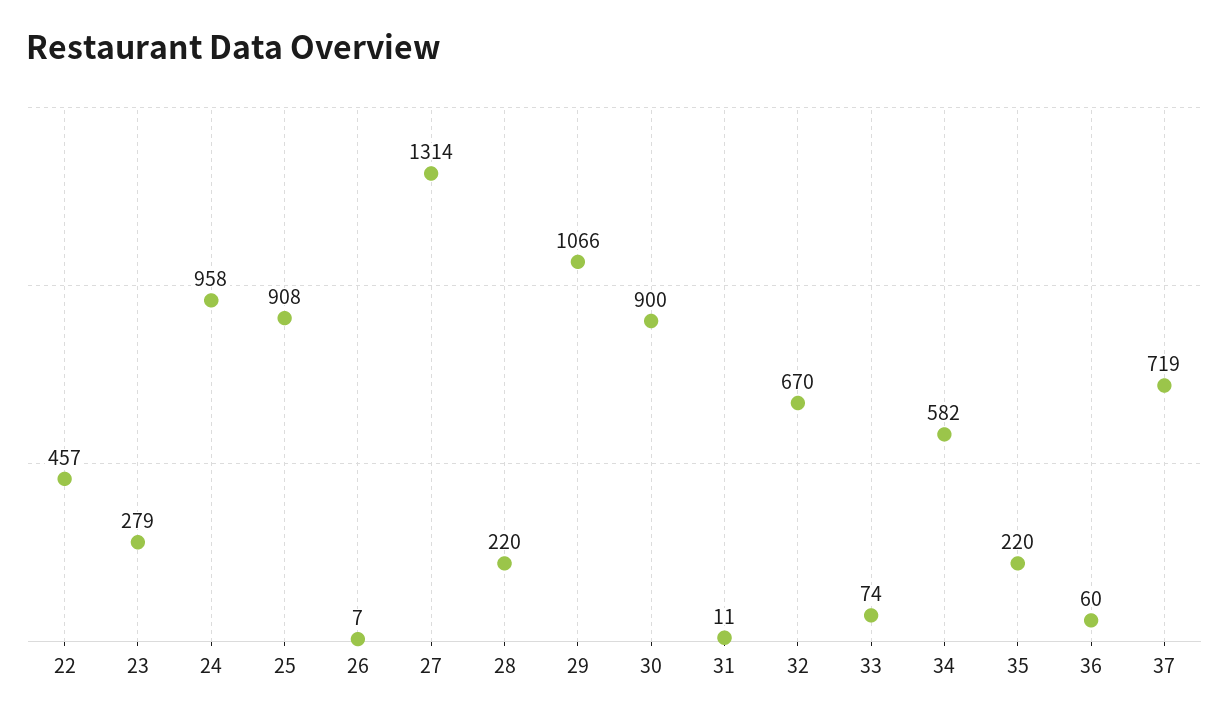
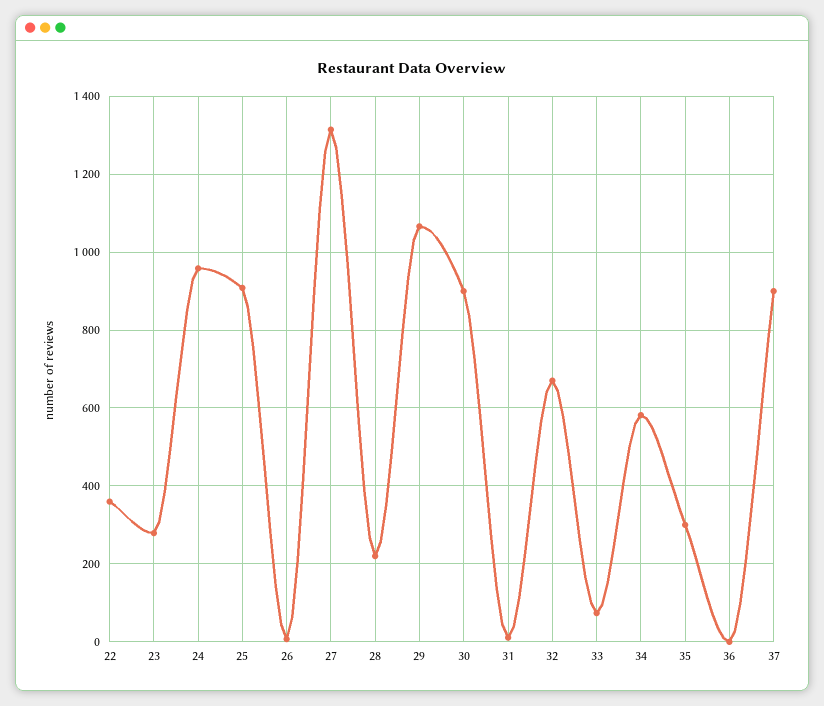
22: 457 -> 360
35: 220 -> 300
36: 60 -> 0
37: 719 -> 900

